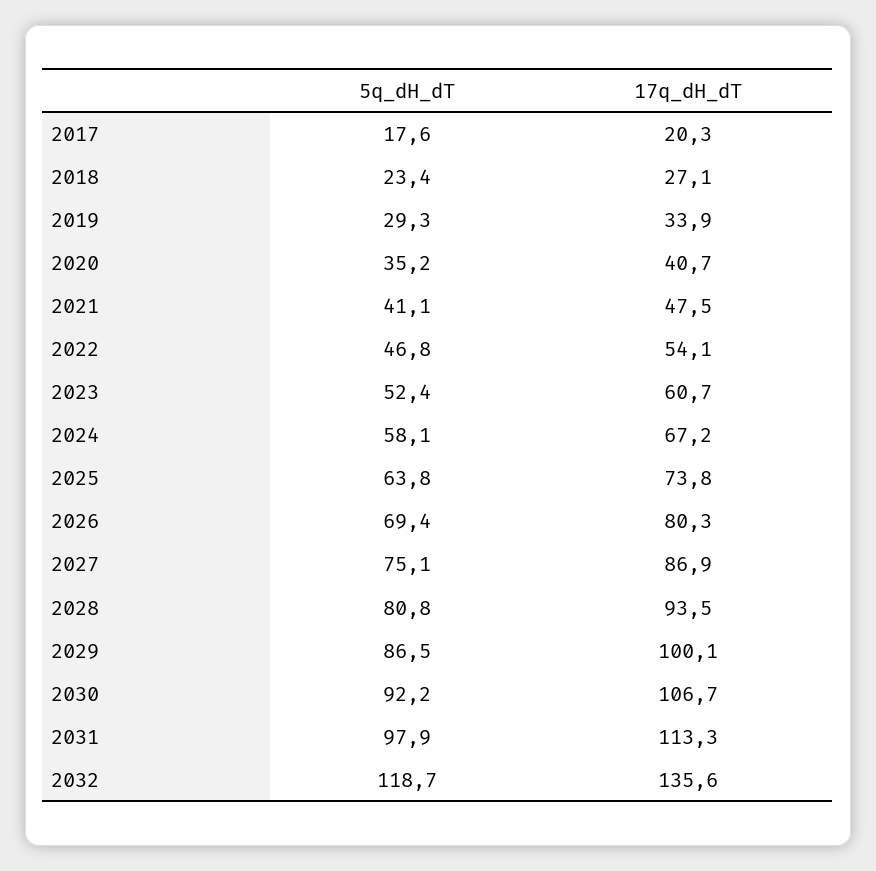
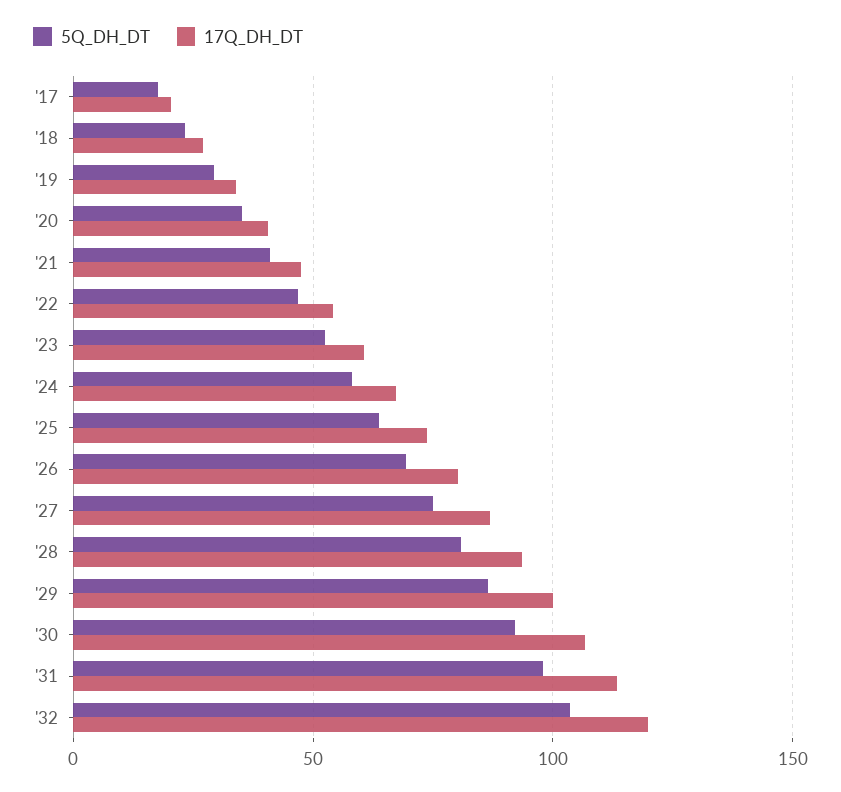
5q_dH_dT, 2032: 118.7 -> 105
17q_dH_dT, 2032: 135.6 -> 120

